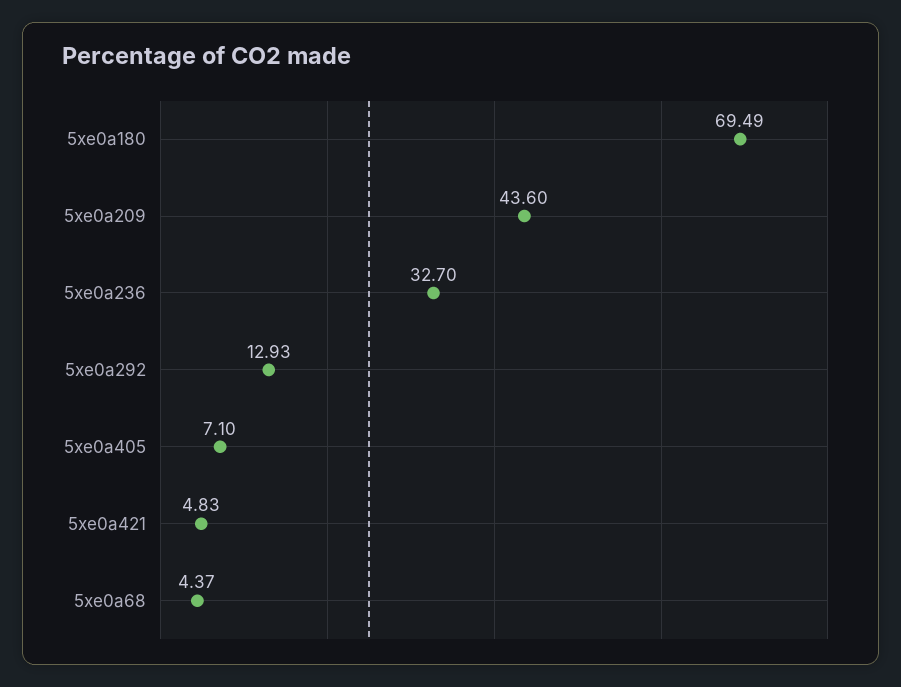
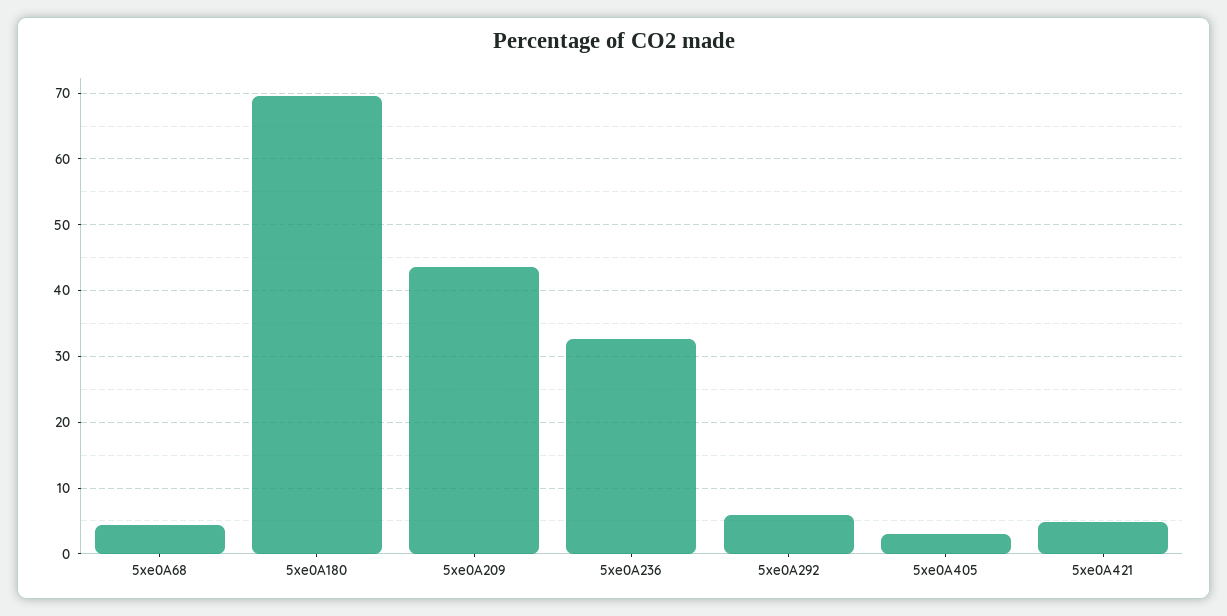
5xe0a292: 12.93 -> 6
5xe0a405: 7.1 -> 3

